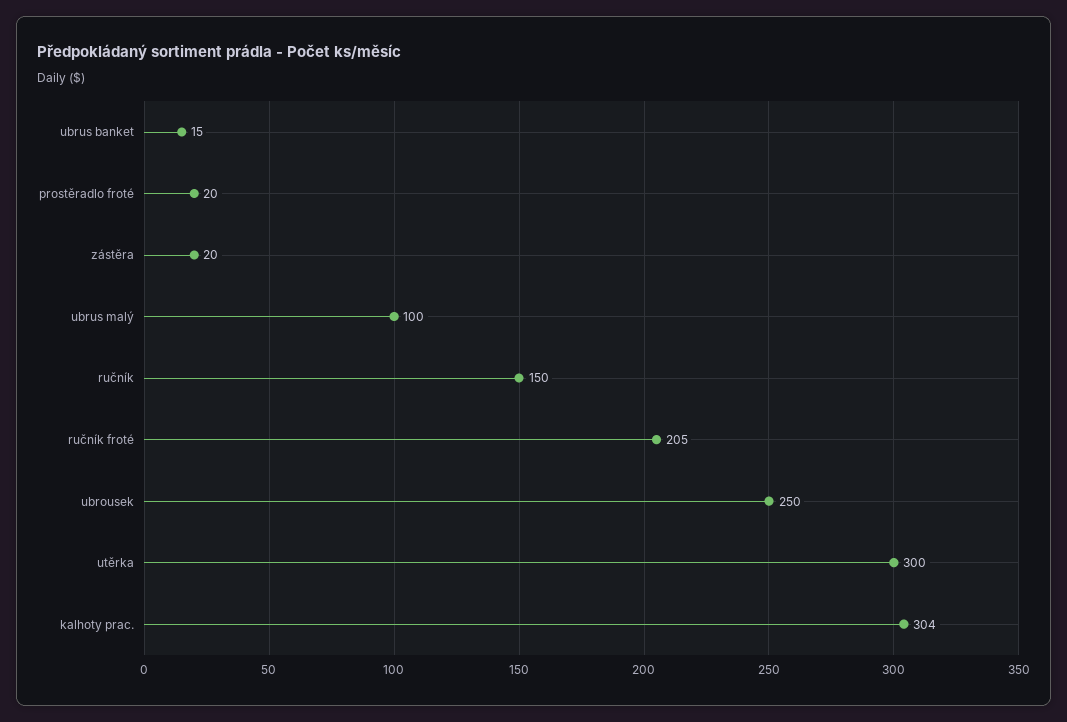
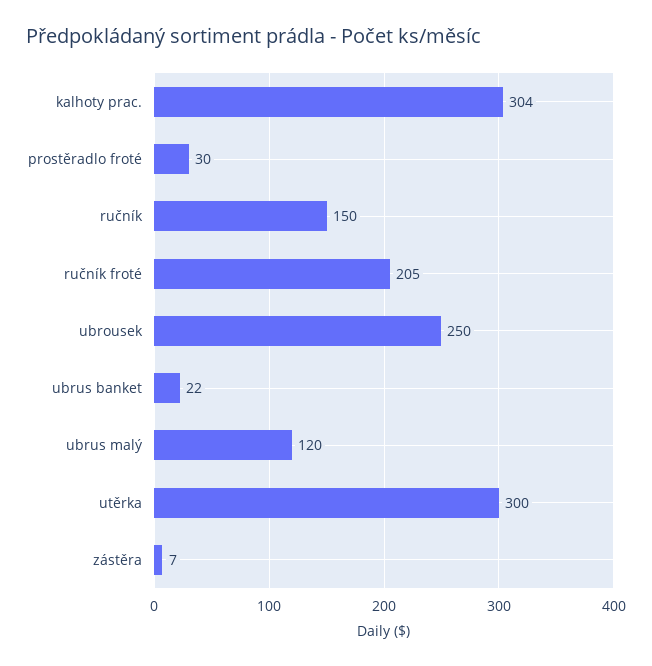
ubrus banket: 15 -> 22
prostěradlo froté: 20 -> 30
zástěra: 20 -> 7
ubrus malý: 100 -> 120

